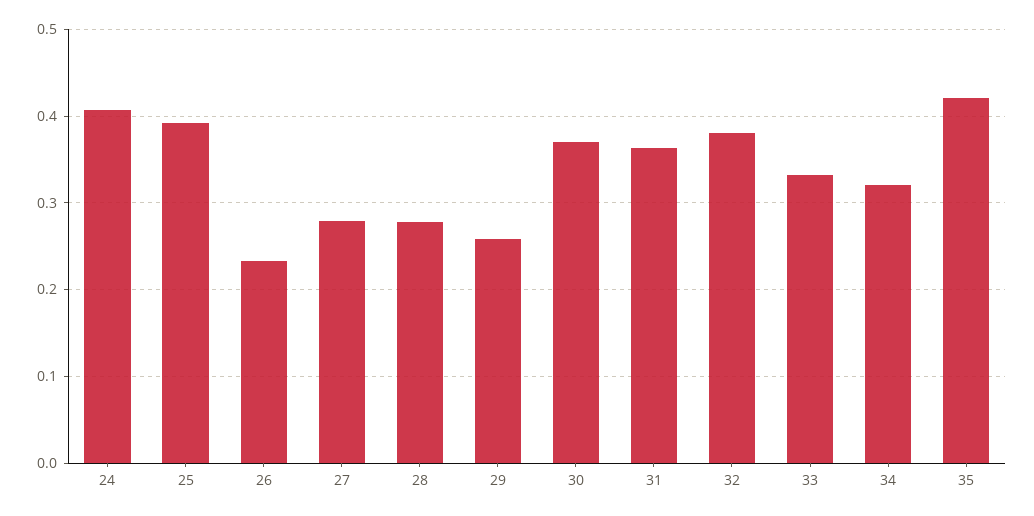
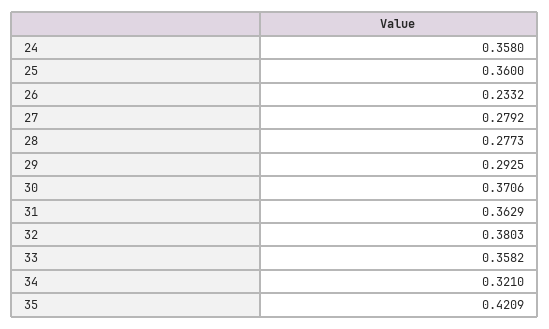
24: 0.41 -> 0.358
25: 0.39 -> 0.36
29: 0.26 -> 0.2925
33: 0.33 -> 0.3582

